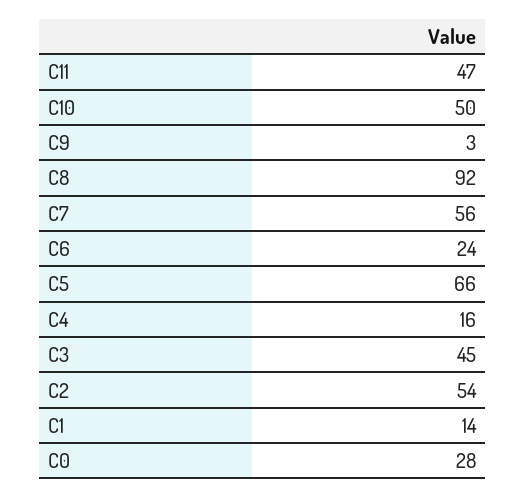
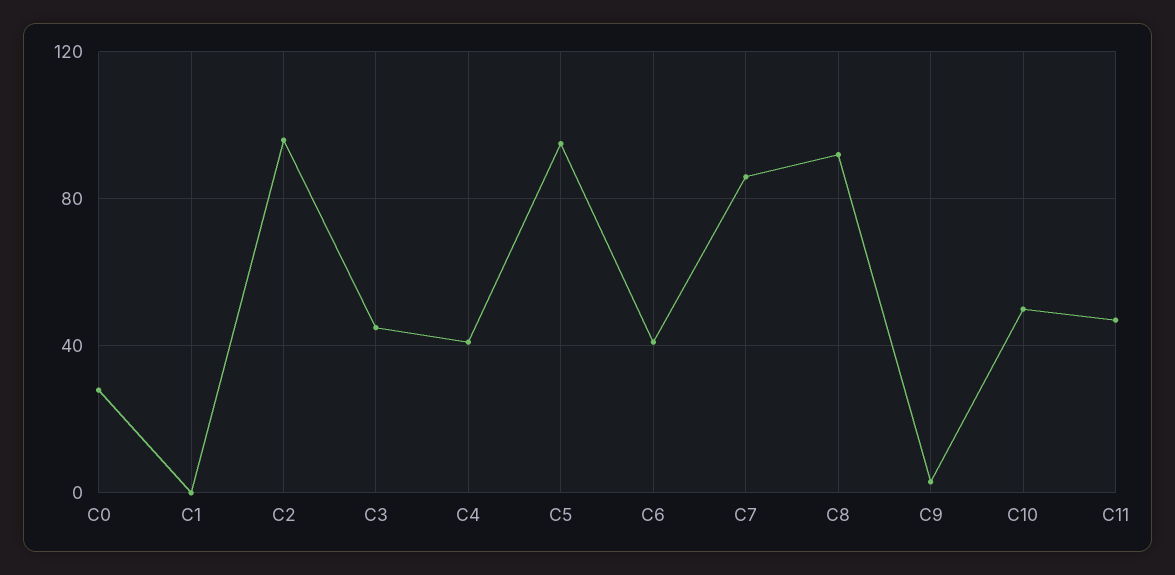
C7: 56 -> 85
C6: 24 -> 40
C5: 66 -> 95
C4: 16 -> 40
C2: 54 -> 95
C1: 14 -> 0

